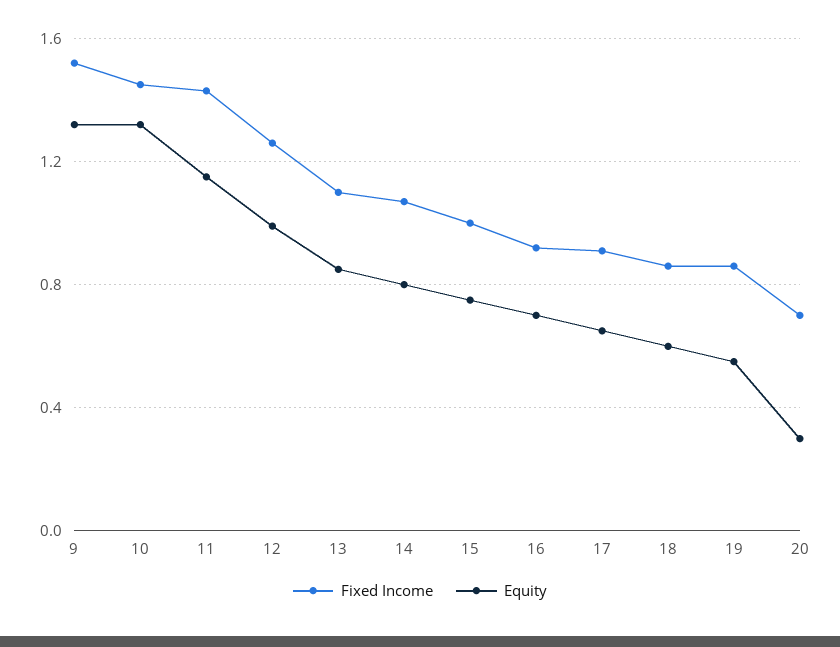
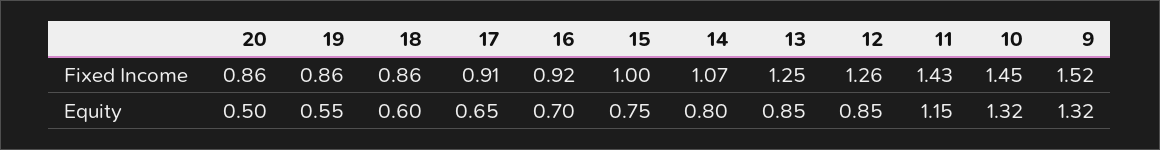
Equity, 12: 1 -> 0.85
Fixed Income, 13: 1.1 -> 1.25
Fixed Income, 20: 0.7 -> 0.86
Equity, 20: 0.3 -> 0.5

